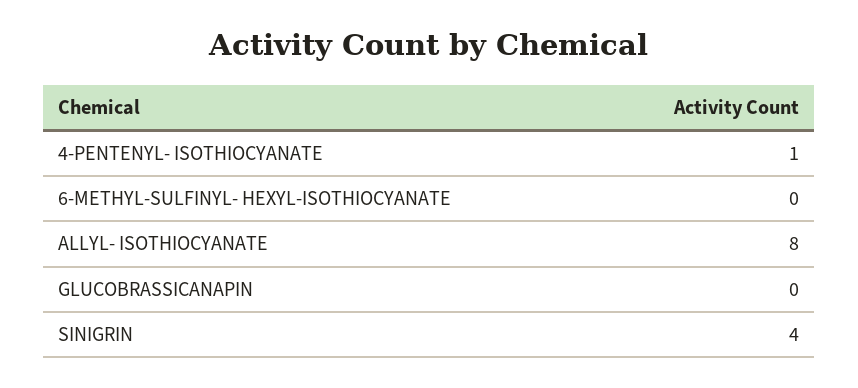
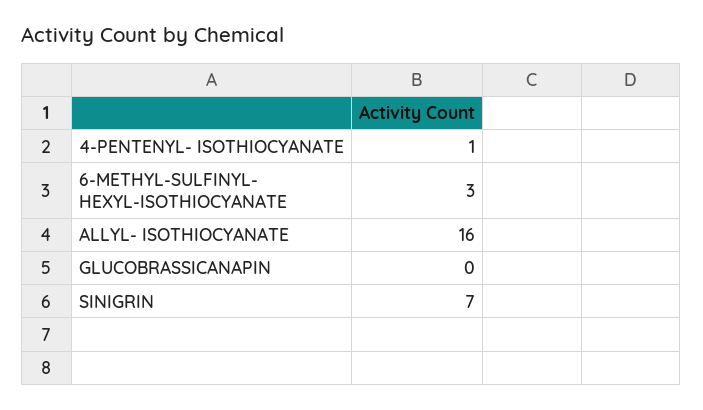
6-METHYL-SULFINYL- HEXYL-ISOTHIOCYANATE: 0 -> 3
ALLYL- ISOTHIOCYANATE: 8 -> 16
SINIGRIN: 4 -> 7

